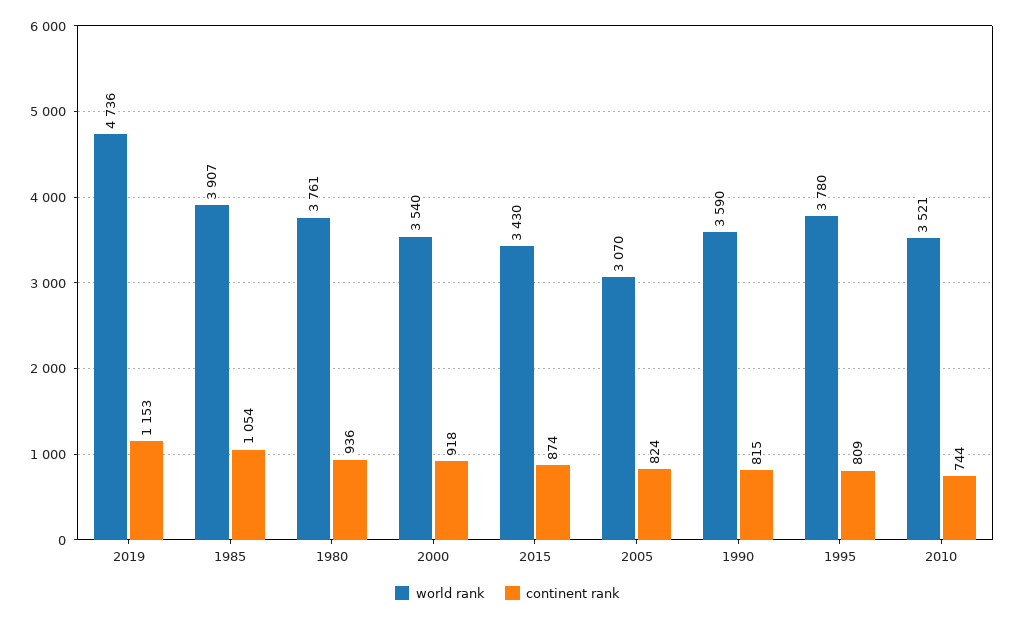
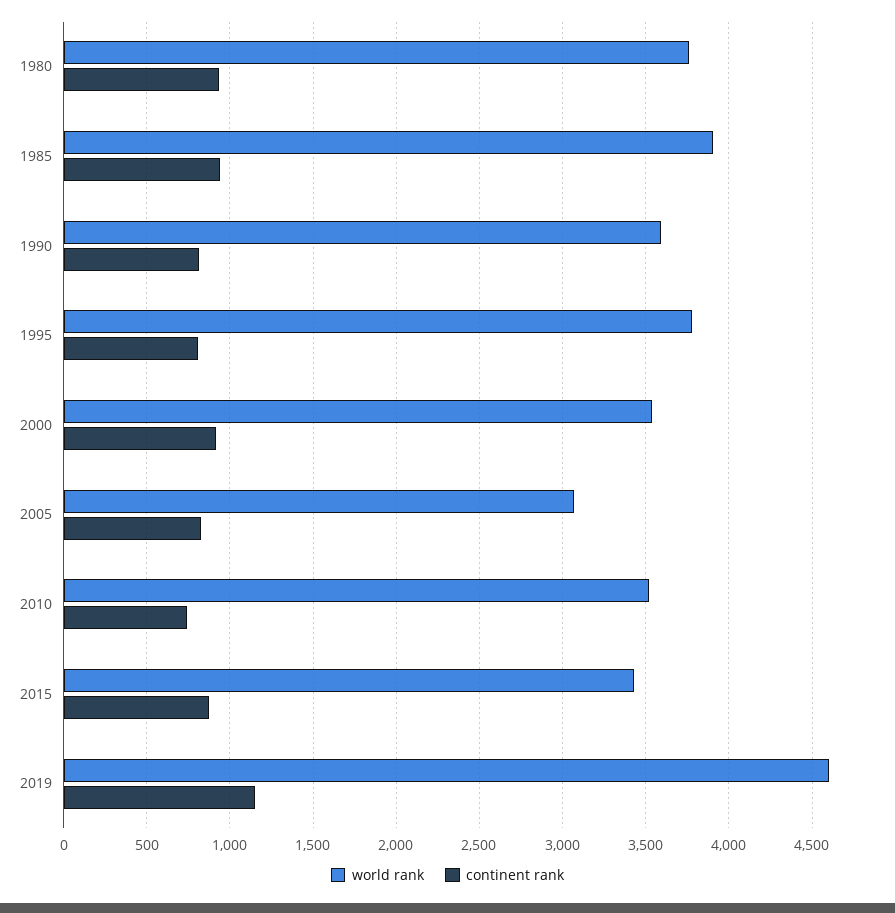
world rank, 2019: 4736 -> 4600
continent rank, 1985: 1054 -> 950

